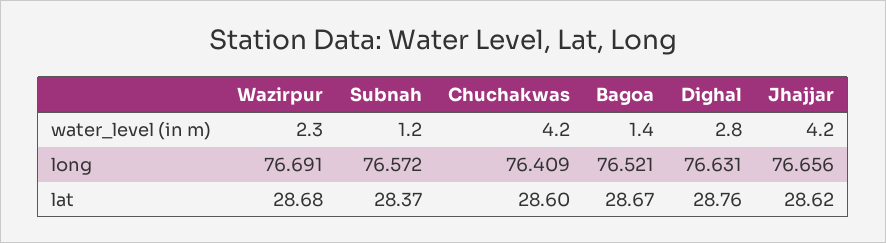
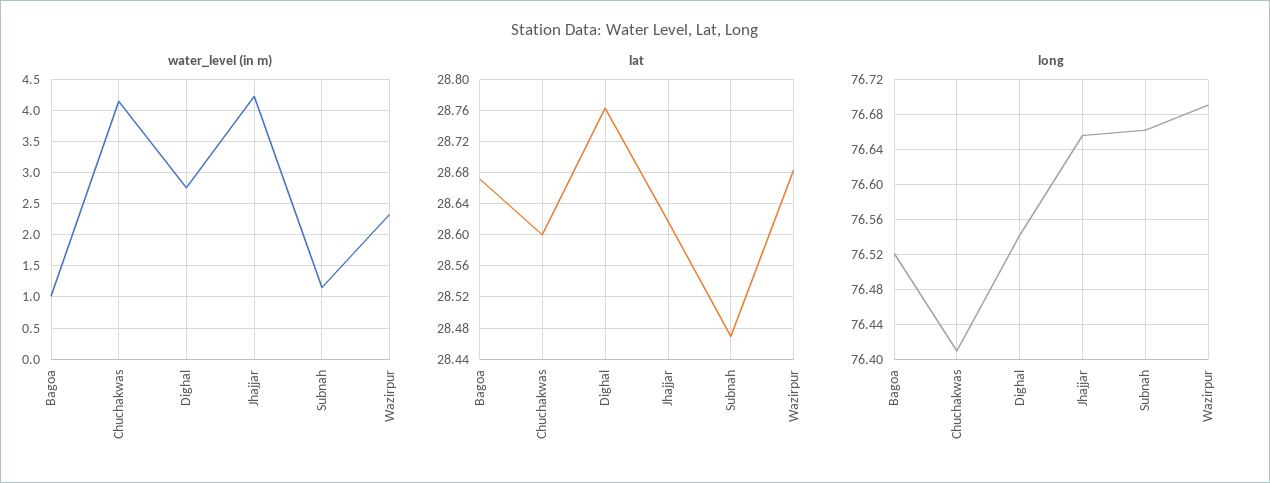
water_level (in m), Bagoa: 1.4 -> 1
long, Subnah: 76.572 -> 76.66
long, Dighal: 76.631 -> 76.54
lat, Subnah: 28.37 -> 28.47

